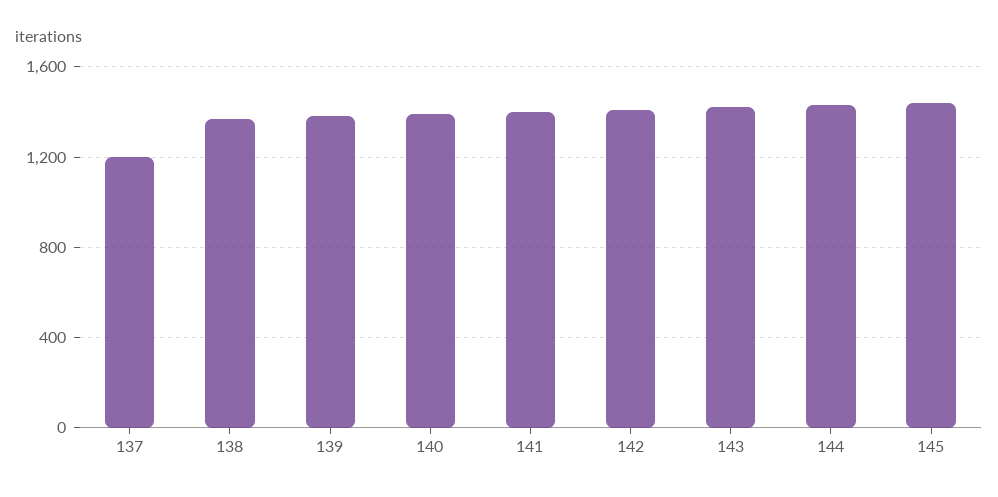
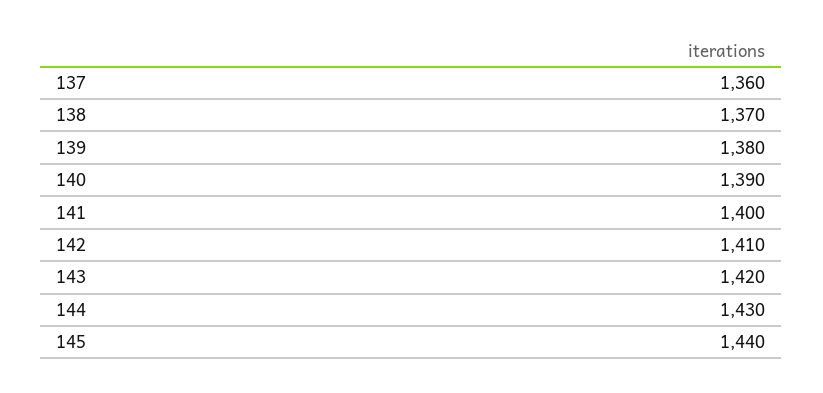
137: 1200 -> 1360

